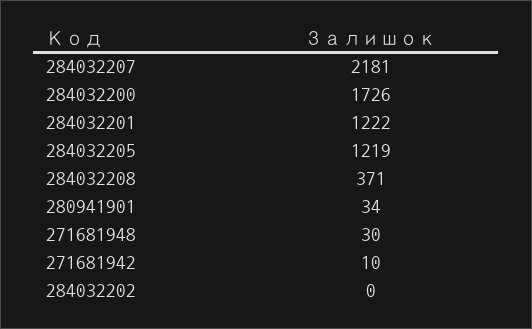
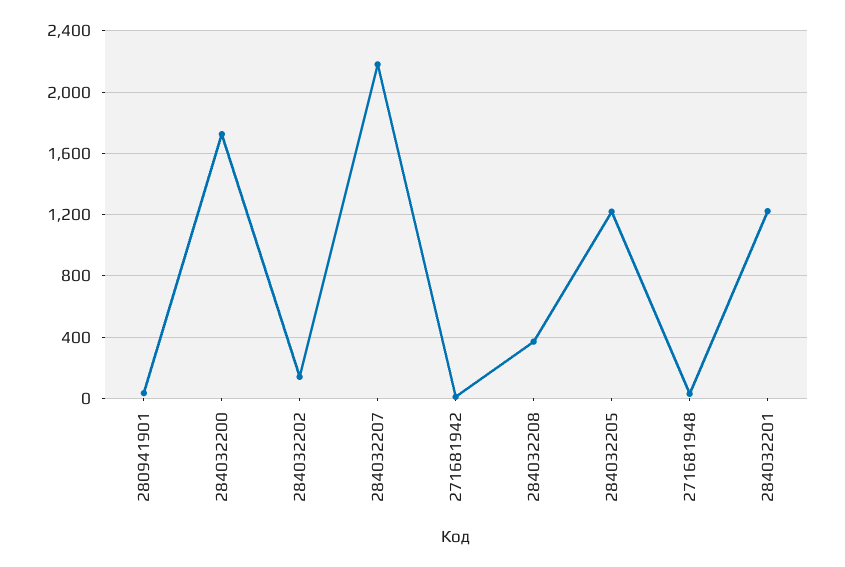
284032202: 0 -> 150

